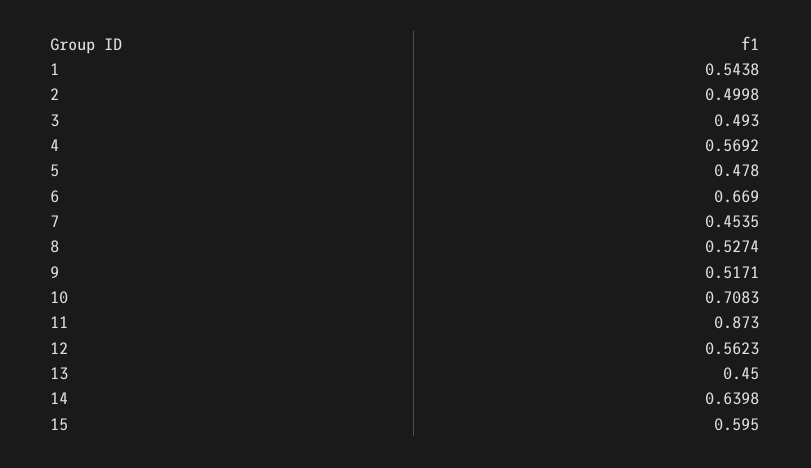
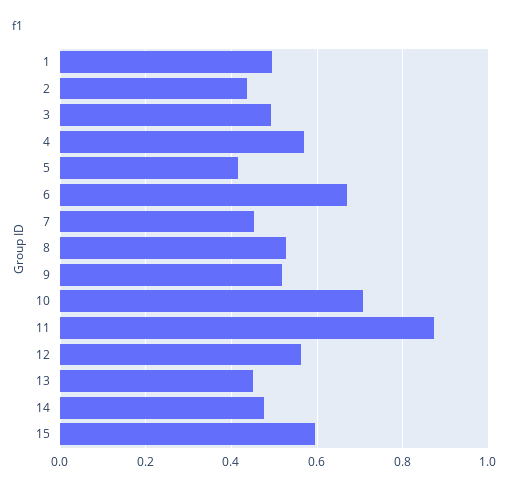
1: 0.5438 -> 0.5
2: 0.4998 -> 0.44
5: 0.478 -> 0.42
14: 0.6398 -> 0.48

